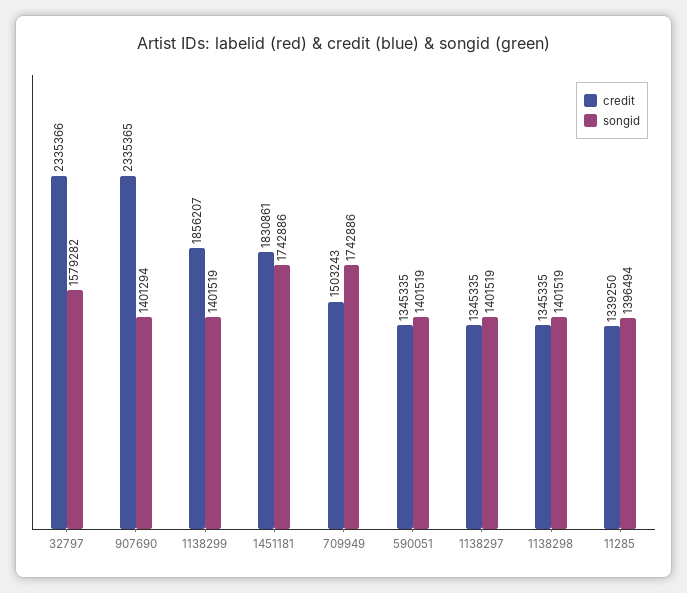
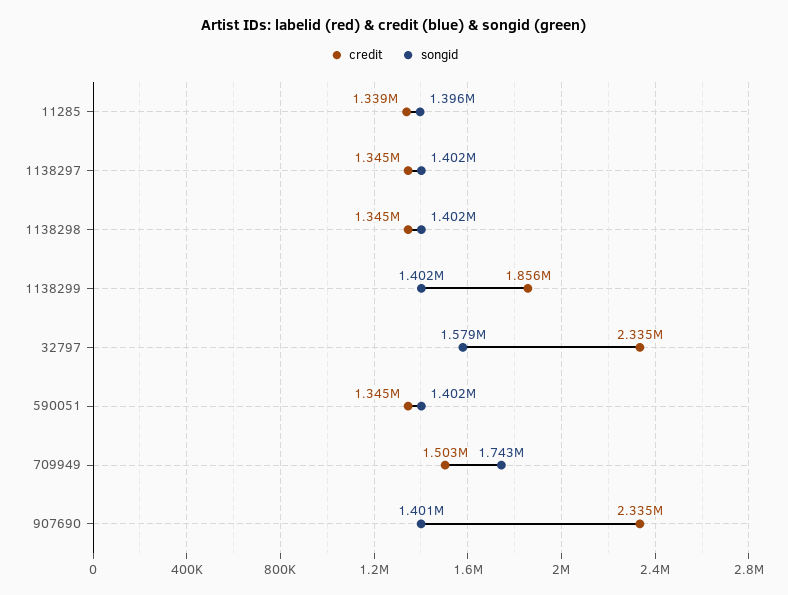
credit, 1451181: 1830861 -> none
songid, 1451181: 1742886 -> none

